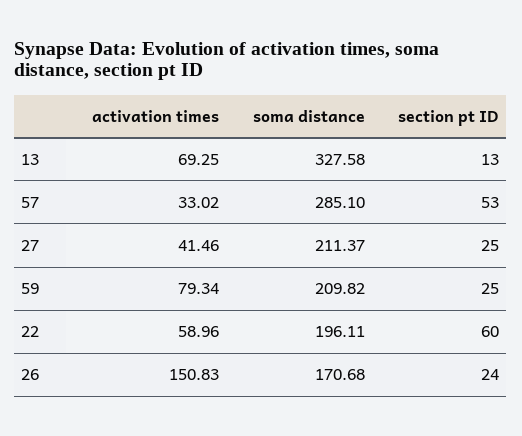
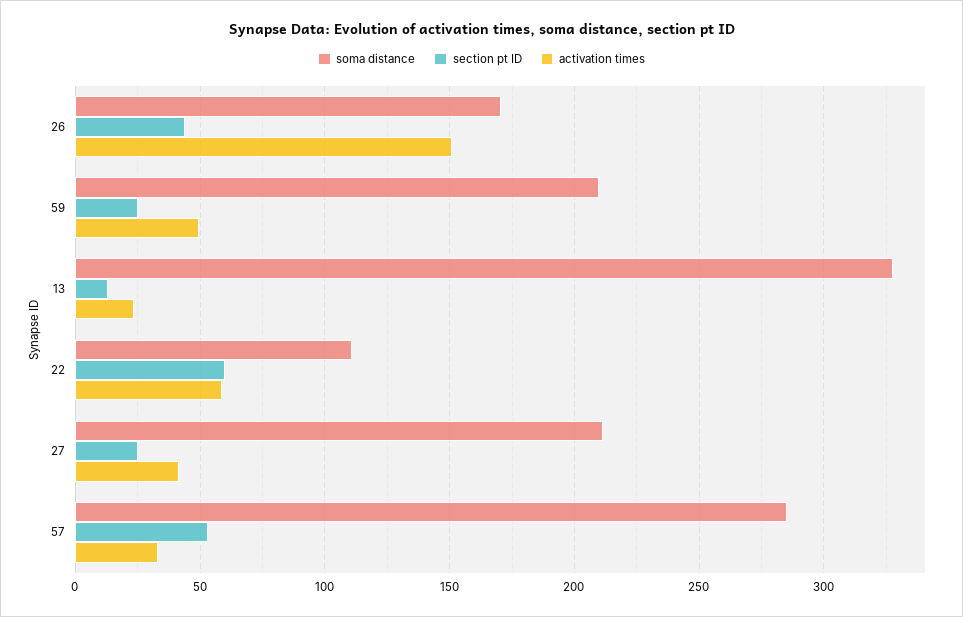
activation times, 13: 69.25 -> 25
activation times, 59: 79.34 -> 50
soma distance, 22: 196.11 -> 110
section pt ID, 26: 24 -> 45

